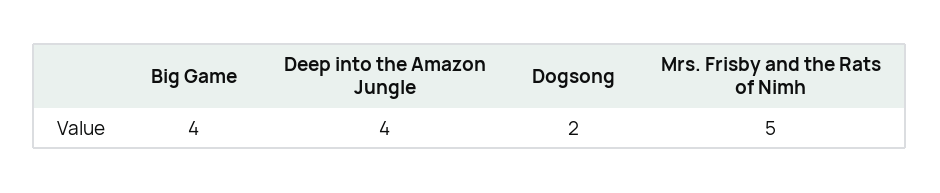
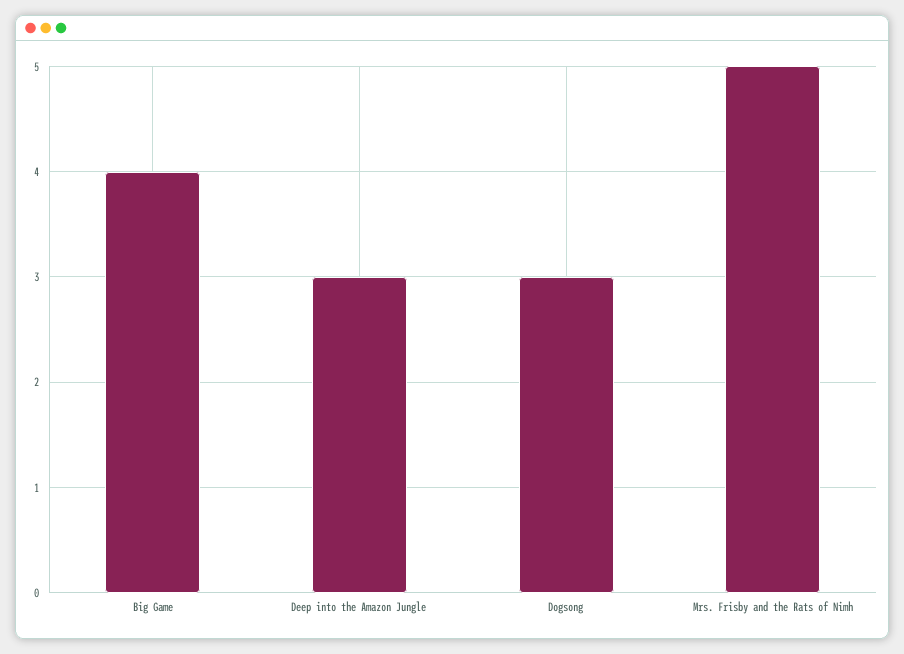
Deep into the Amazon Jungle: 4 -> 3
Dogsong: 2 -> 3

